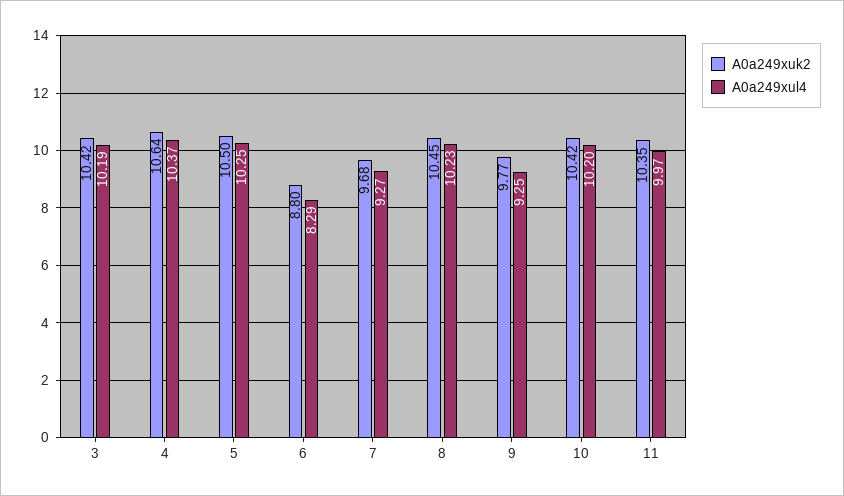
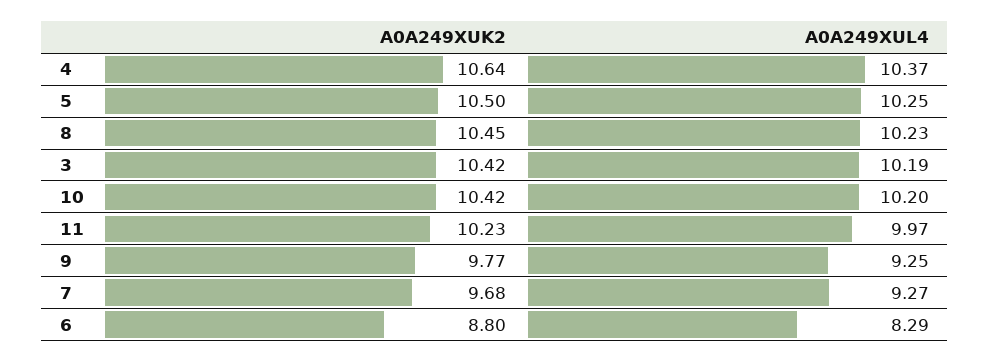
A0a249xuk2, 11: 10.35 -> 10.23

